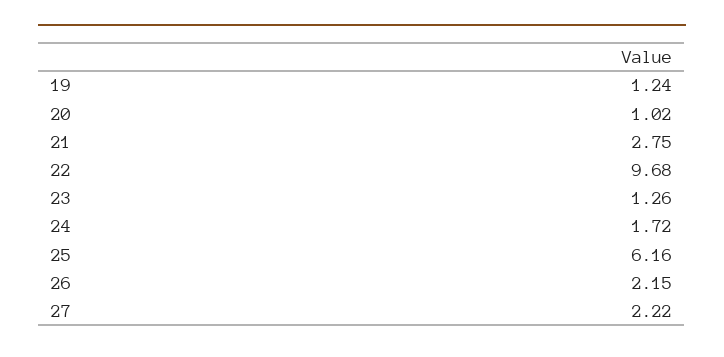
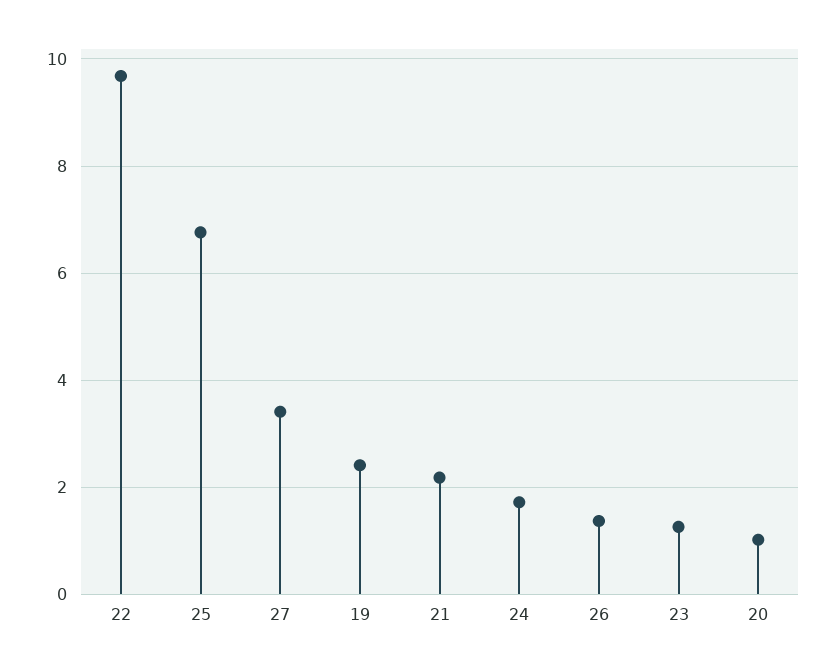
19: 1.24 -> 2.4
21: 2.75 -> 2.2
25: 6.16 -> 6.8
26: 2.15 -> 1.4
27: 2.22 -> 3.4

